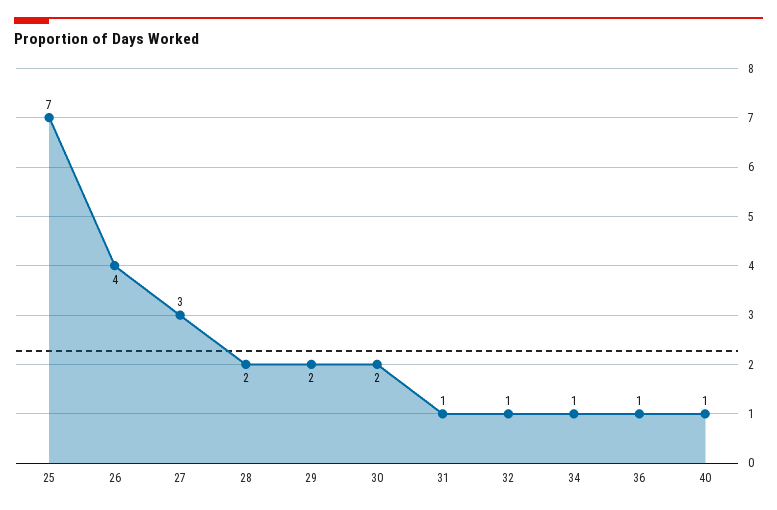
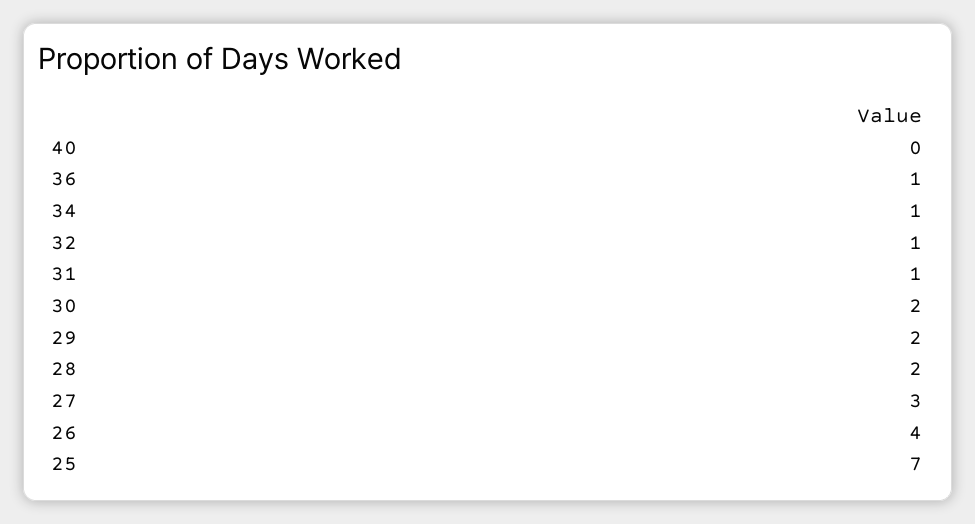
40: 1 -> 0

